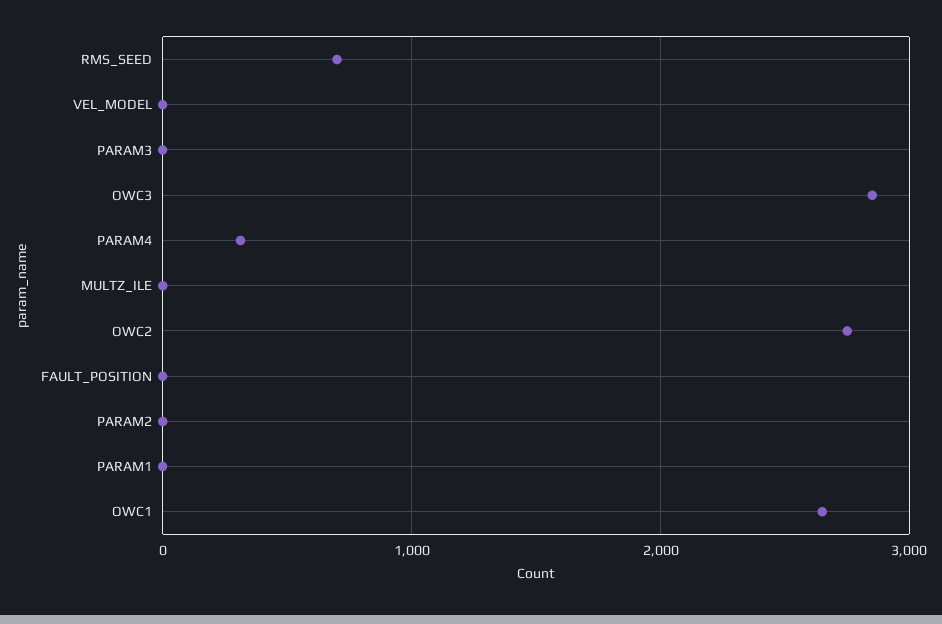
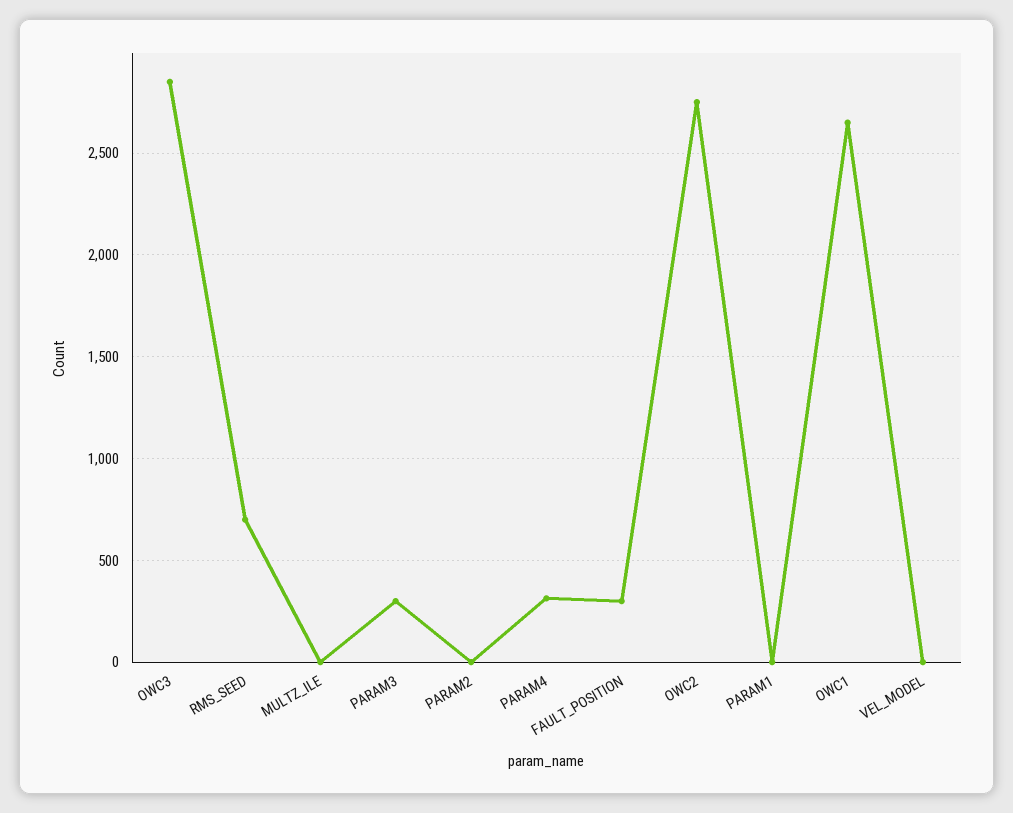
PARAM3: 0 -> 300
FAULT_POSITION: 0 -> 300

